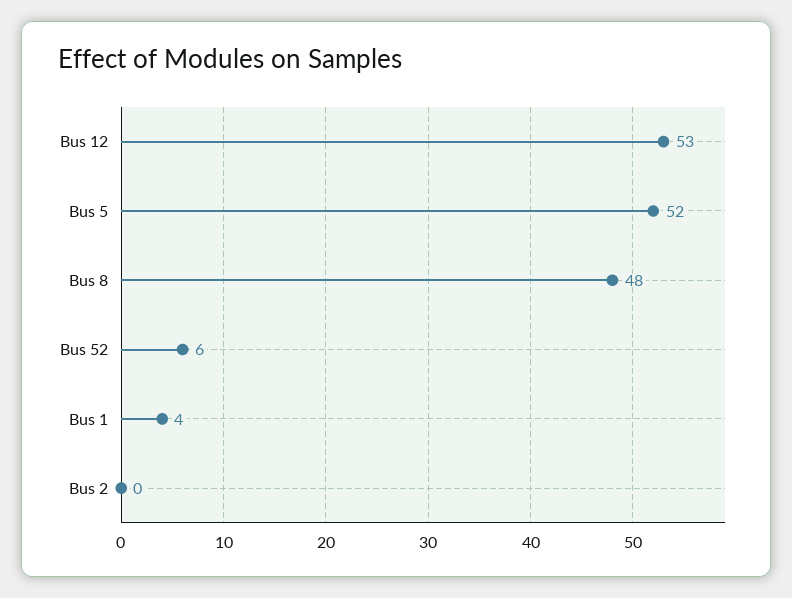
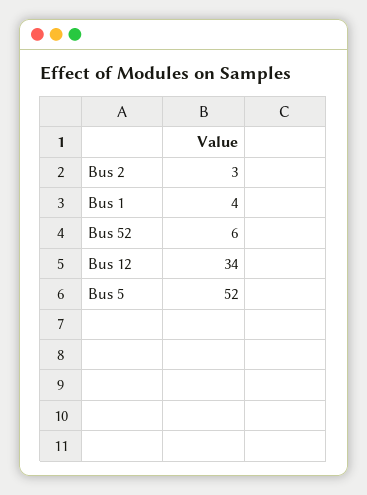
Bus 12: 53 -> 34
Bus 8: 48 -> none
Bus 2: 0 -> 3

